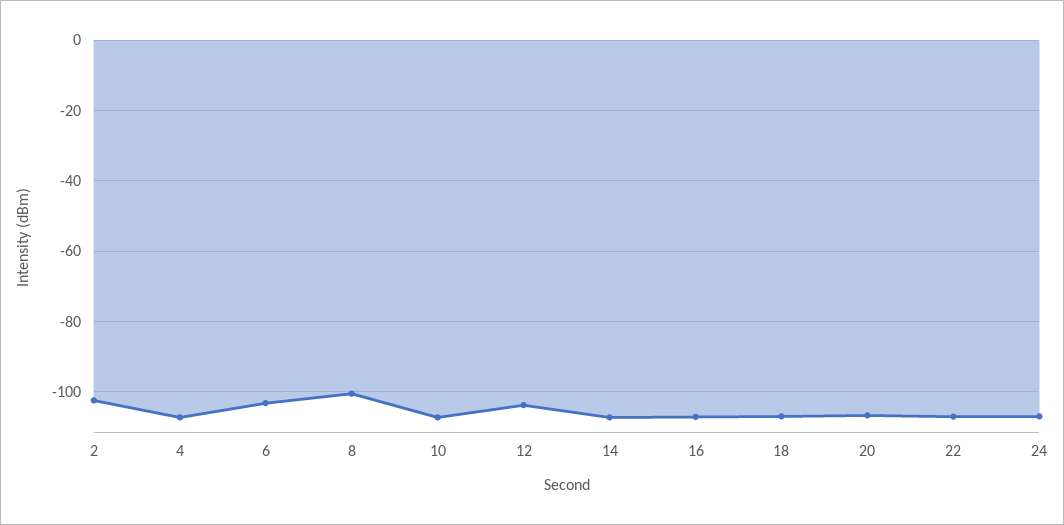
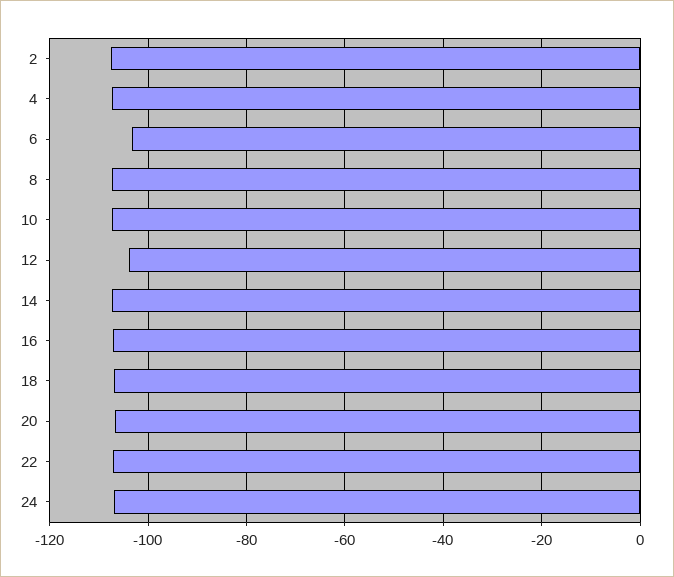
2: -102 -> -108
8: -100 -> -108

